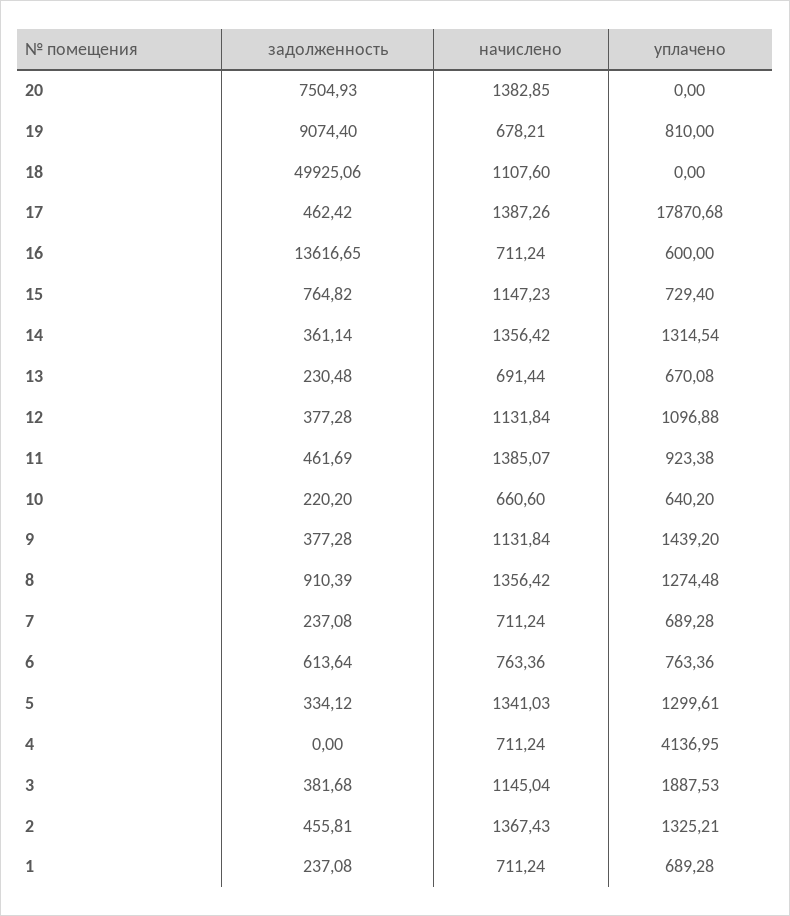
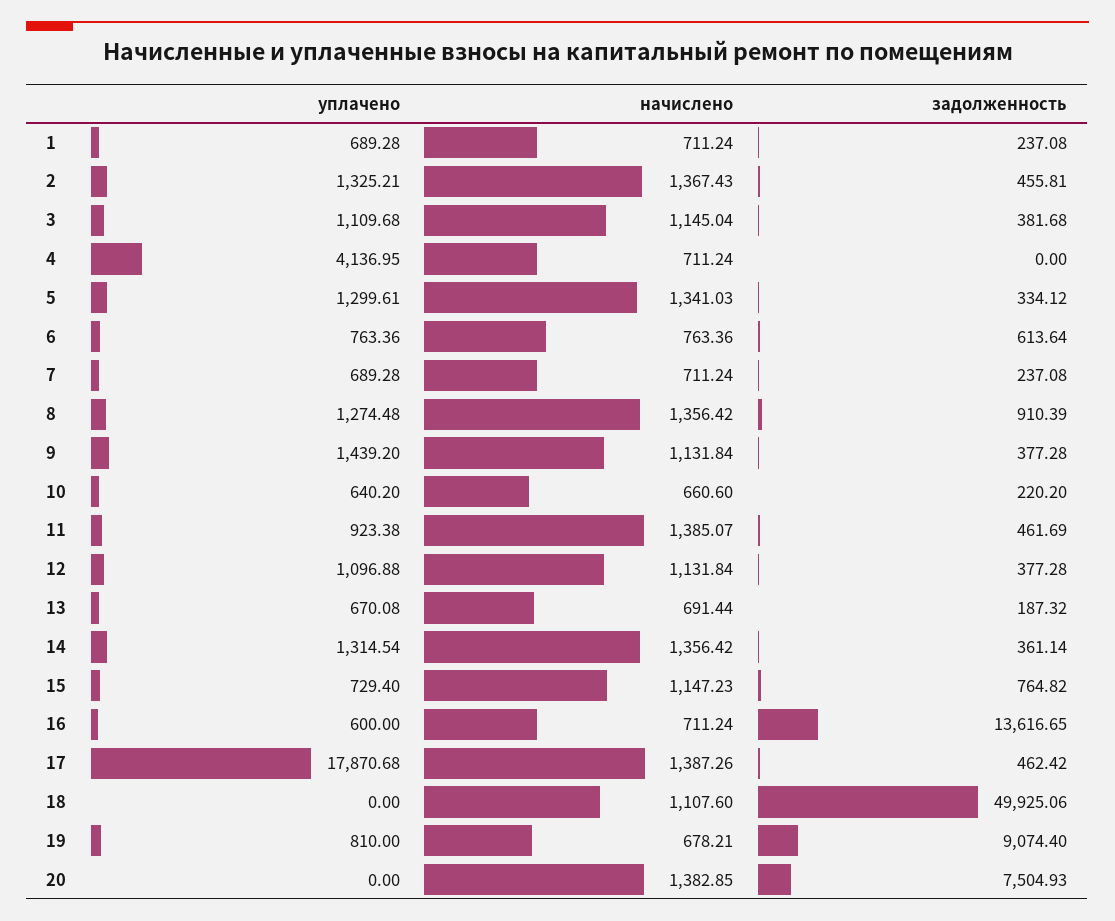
задолженность, 13: 230.48 -> 187.32
уплачено, 3: 1887.53 -> 1109.68

